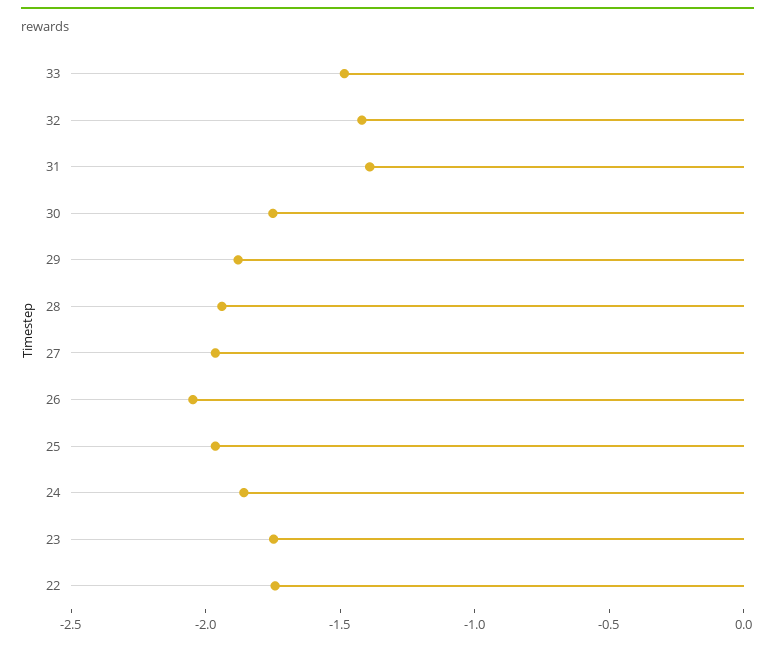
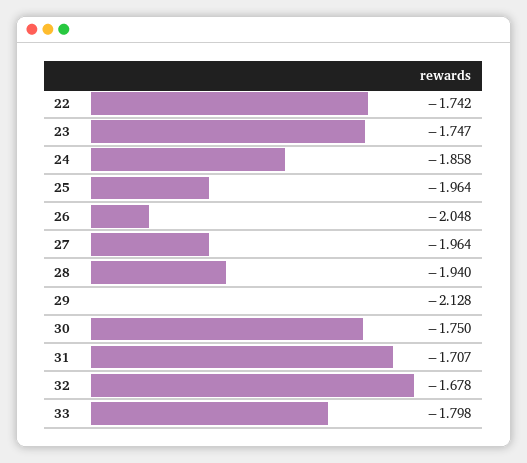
33: -1.5 -> -1.798
32: -1.4 -> -1.678
31: -1.4 -> -1.707
29: -1.9 -> -2.128

